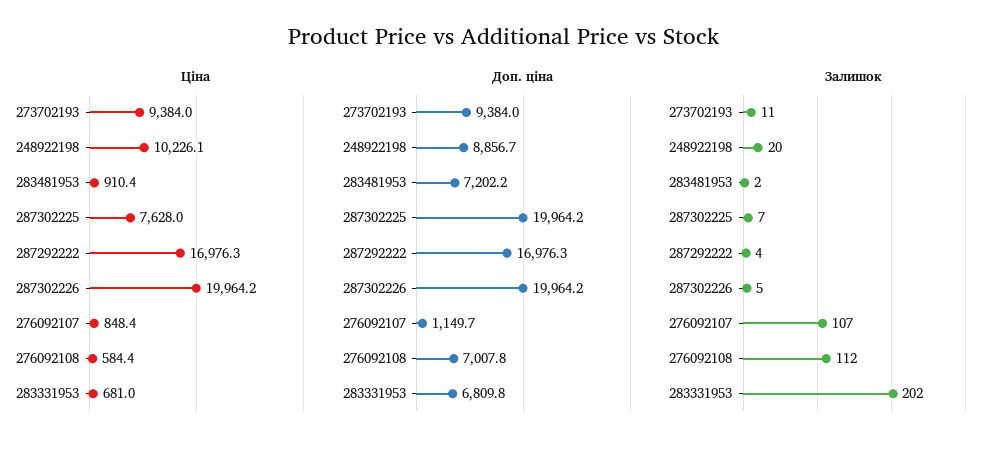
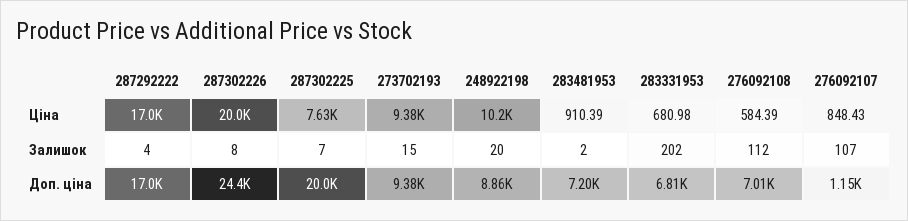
Доп. ціна, 287302226: 19964.2 -> 24400
Залишок, 273702193: 11 -> 15
Залишок, 287302226: 5 -> 8

